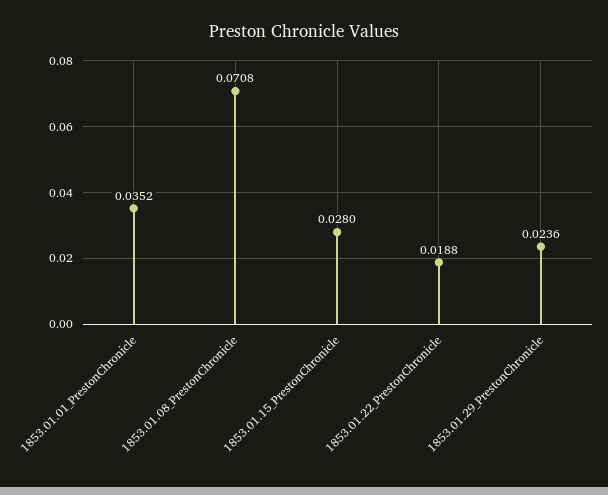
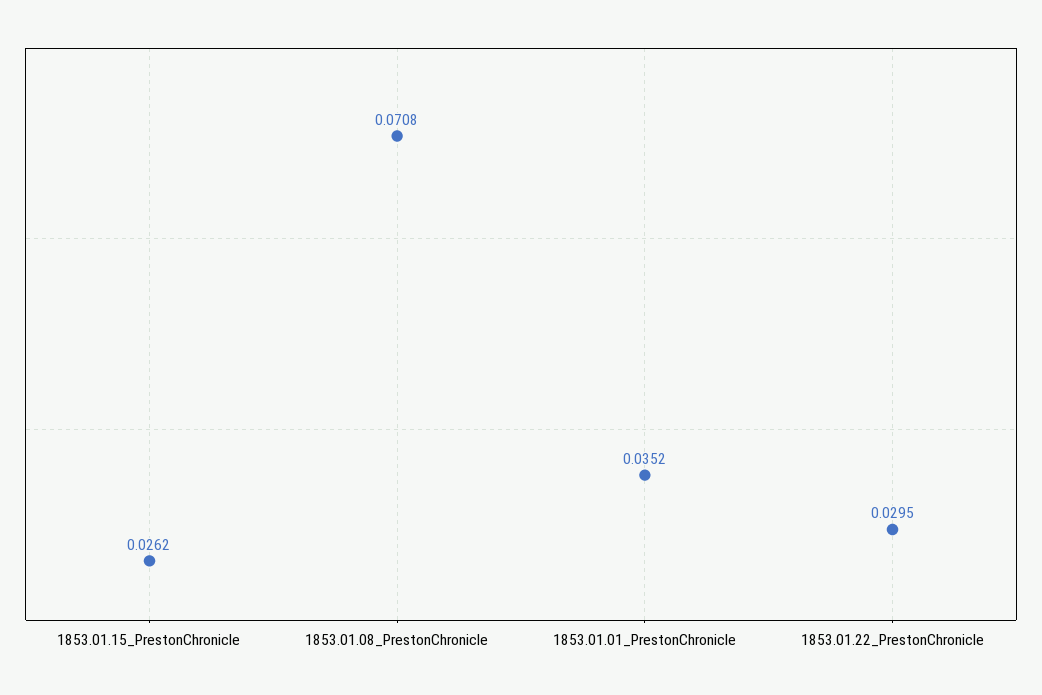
1853.01.15_PrestonChronicle: 0.028 -> 0.0262
1853.01.22_PrestonChronicle: 0.0188 -> 0.0295
1853.01.29_PrestonChronicle: 0.0236 -> none

